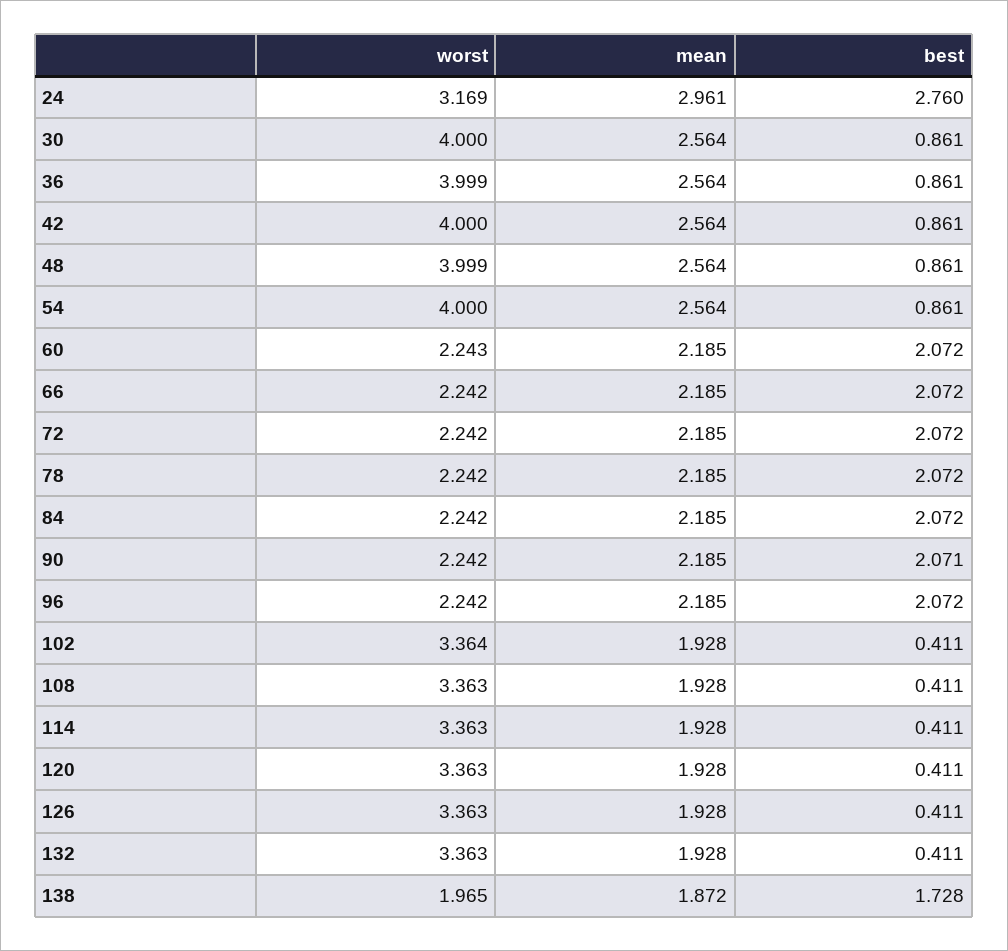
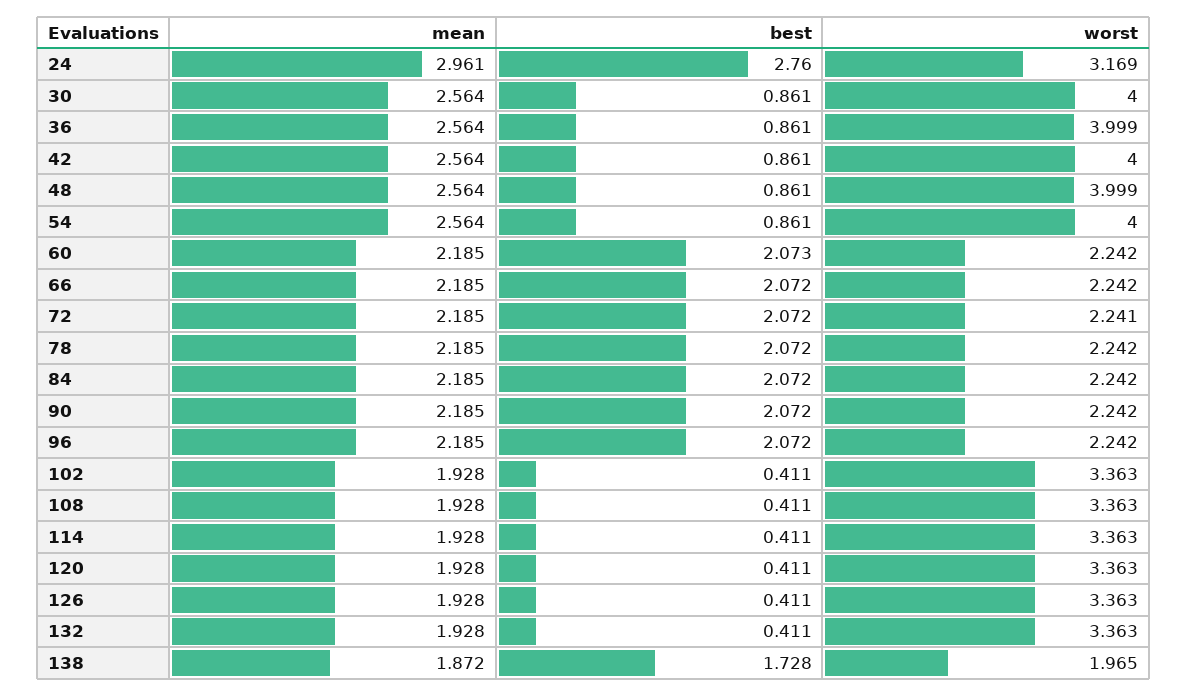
worst, 60: 2.243 -> 2.242
best, 60: 2.072 -> 2.073
worst, 72: 2.242 -> 2.241
best, 90: 2.071 -> 2.072
worst, 102: 3.364 -> 3.363

